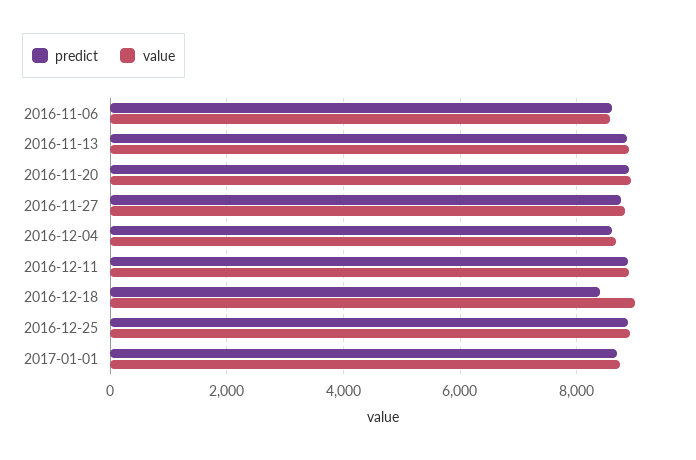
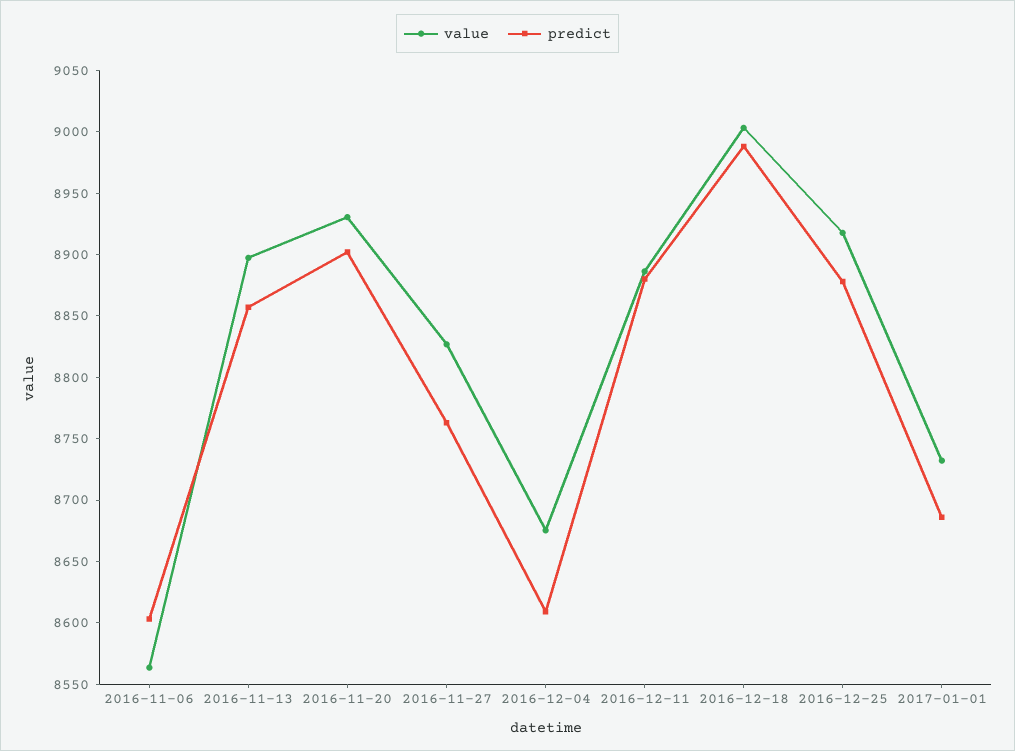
predict, 2016-12-18: 8400 -> 8990

